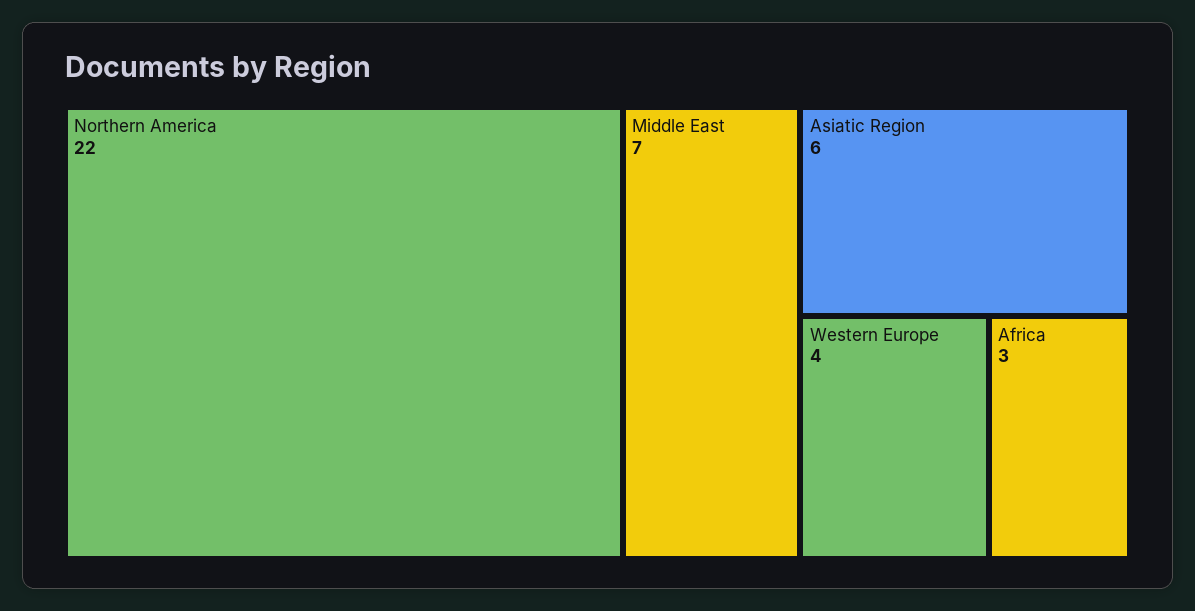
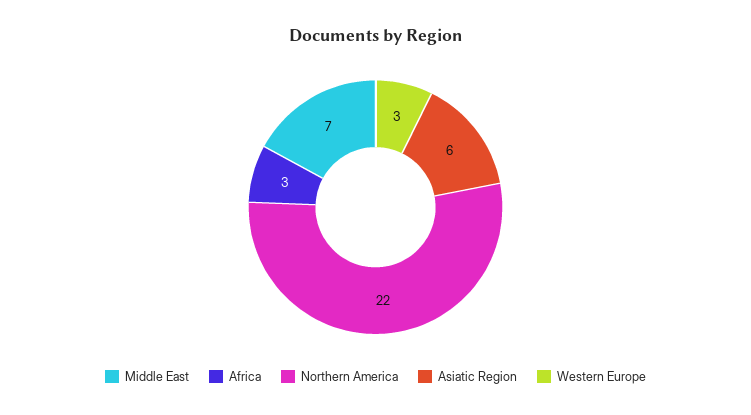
Western Europe: 4 -> 3

